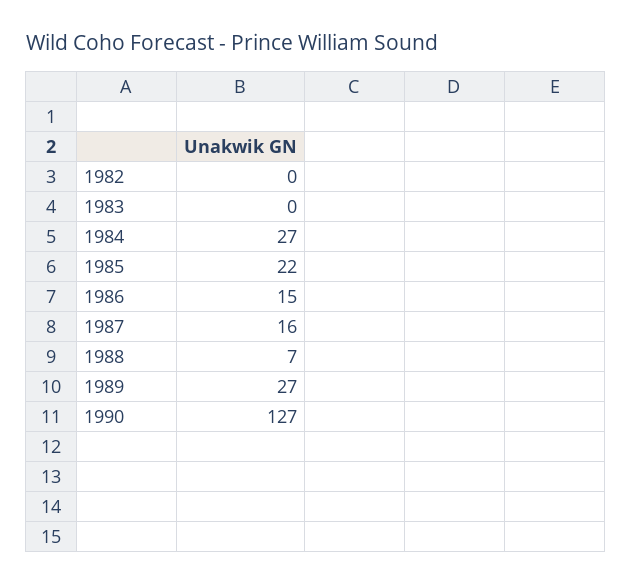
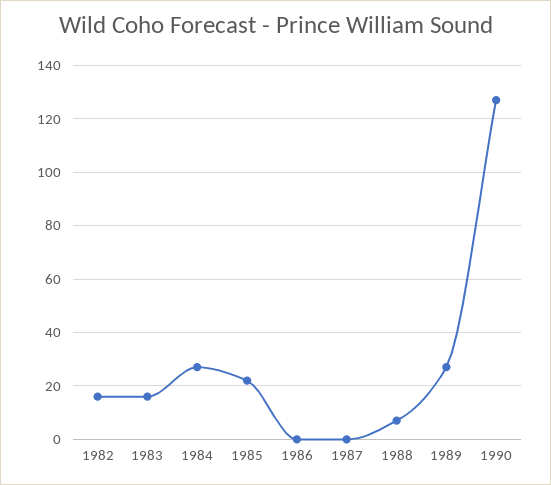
1982: 0 -> 15
1983: 0 -> 15
1986: 15 -> 0
1987: 16 -> 0

